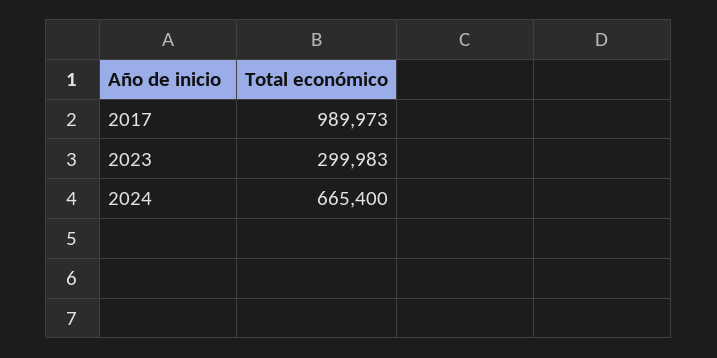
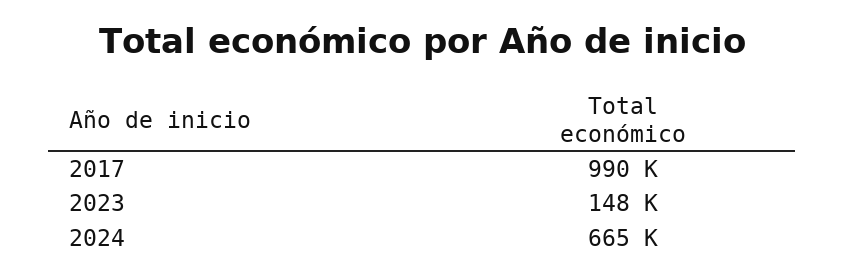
2023: 299983 -> 148000

